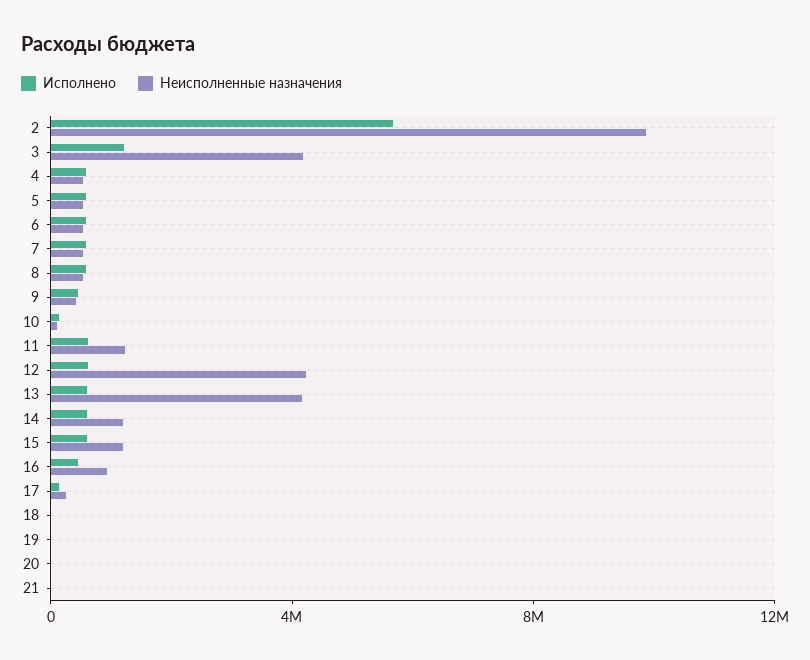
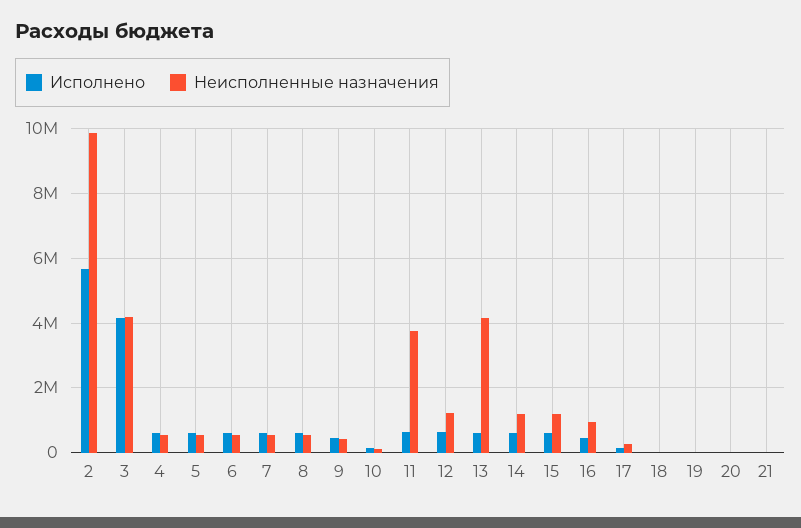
Исполнено, 3: 1000000 -> 4200000
Неисполненные назначения, 11: 1000000 -> 3800000
Неисполненные назначения, 12: 4000000 -> 1200000

